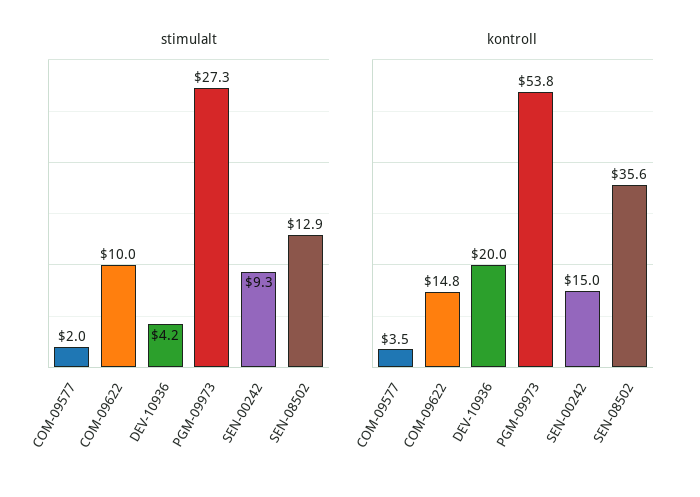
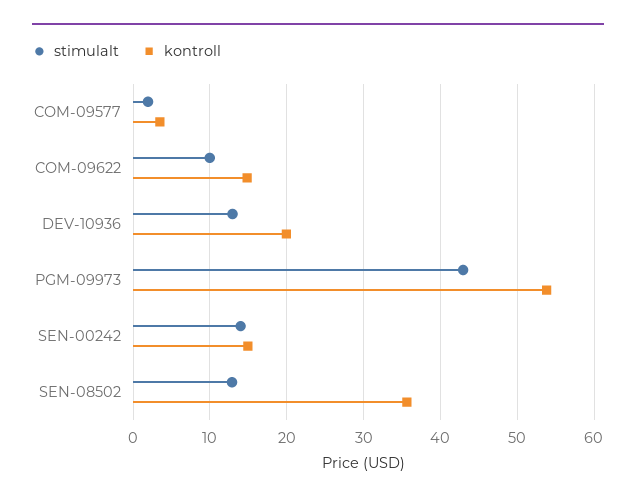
stimulalt, DEV-10936: 4.2 -> 13
stimulalt, PGM-09973: 27.3 -> 43
stimulalt, SEN-00242: 9.3 -> 14

